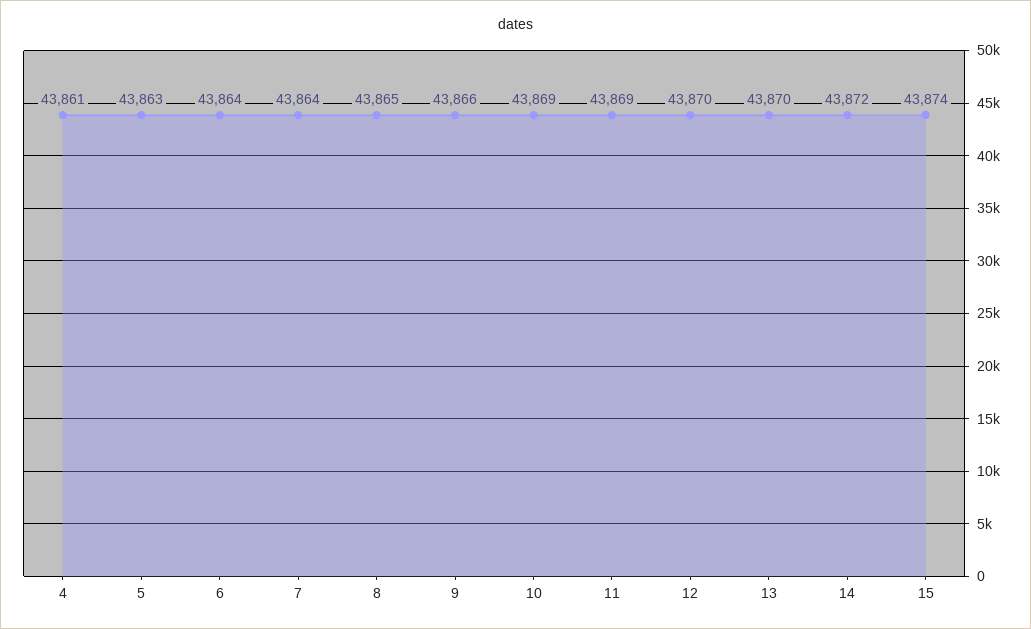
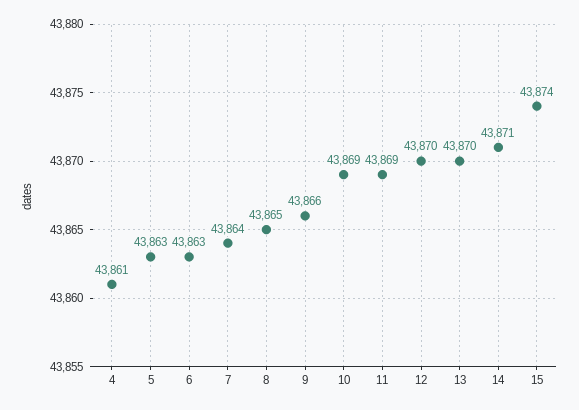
6: 43864 -> 43863
14: 43872 -> 43871

